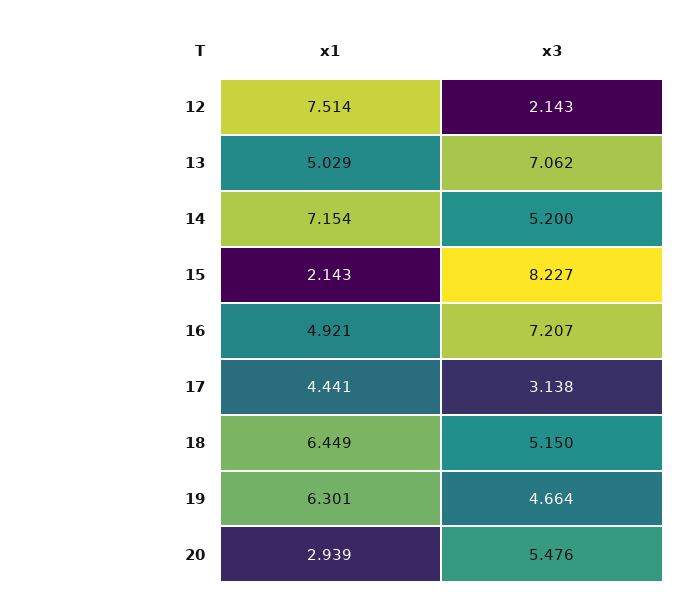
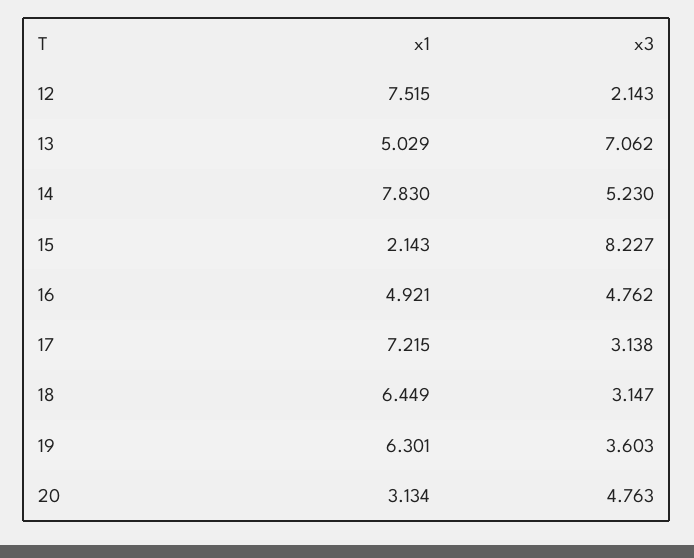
x1, 12: 7.514 -> 7.515
x1, 14: 7.154 -> 7.83
x3, 14: 5.2 -> 5.23
x3, 16: 7.207 -> 4.762
x1, 17: 4.441 -> 7.215
x3, 18: 5.15 -> 3.147
x3, 19: 4.664 -> 3.603
x1, 20: 2.939 -> 3.134
x3, 20: 5.476 -> 4.763

